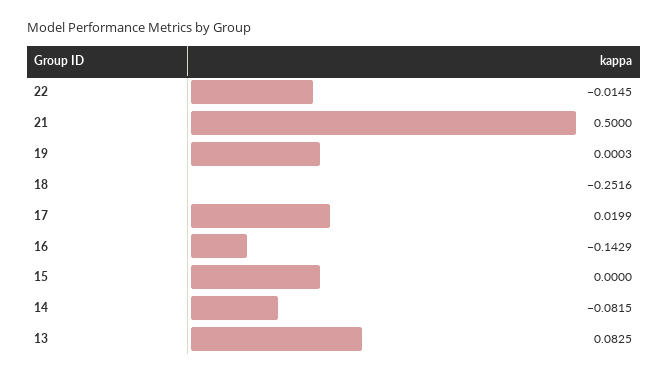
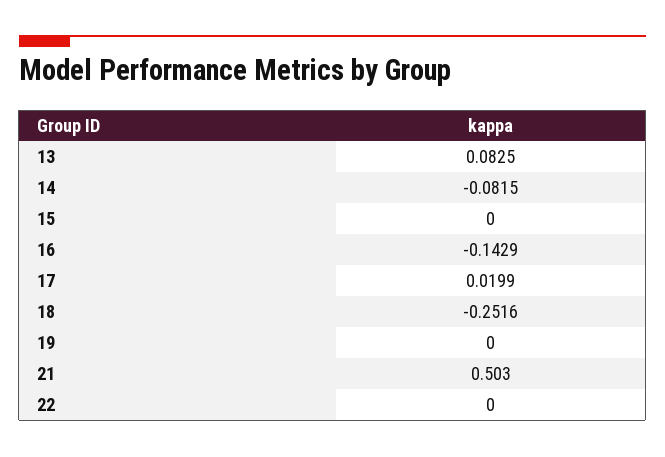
22: -0.0145 -> 0
21: 0.5 -> 0.503
19: 0.0003 -> 0

